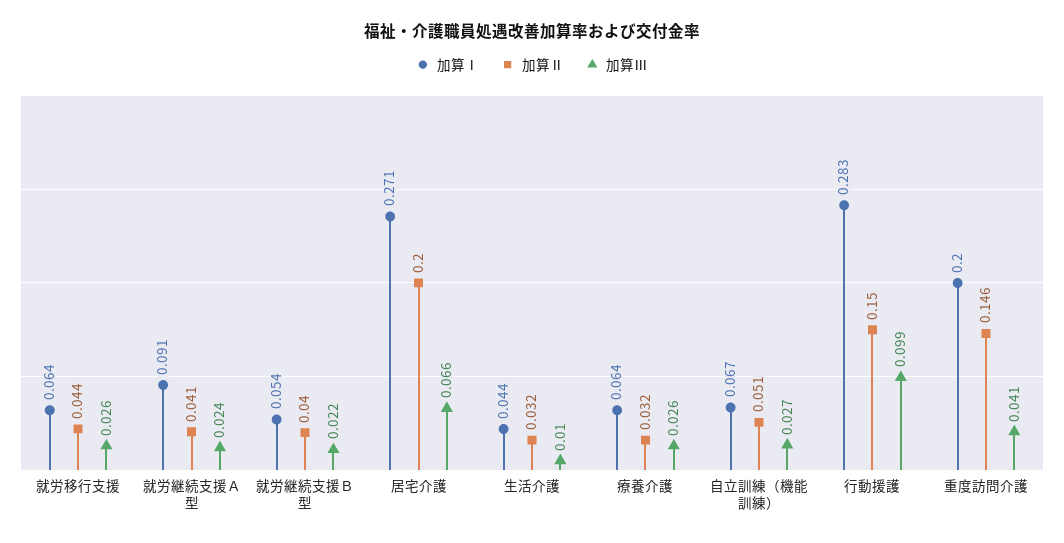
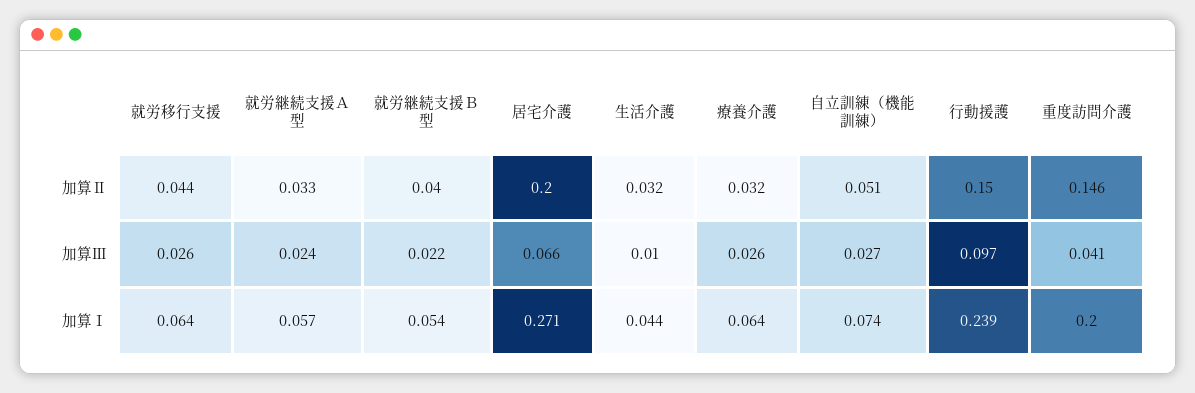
加算Ⅰ, 就労継続支援Ａ型: 0.091 -> 0.057
加算Ⅱ, 就労継続支援Ａ型: 0.041 -> 0.033
加算Ⅰ, 自立訓練（機能訓練）: 0.067 -> 0.074
加算Ⅰ, 行動援護: 0.283 -> 0.239
加算Ⅲ, 行動援護: 0.099 -> 0.097

